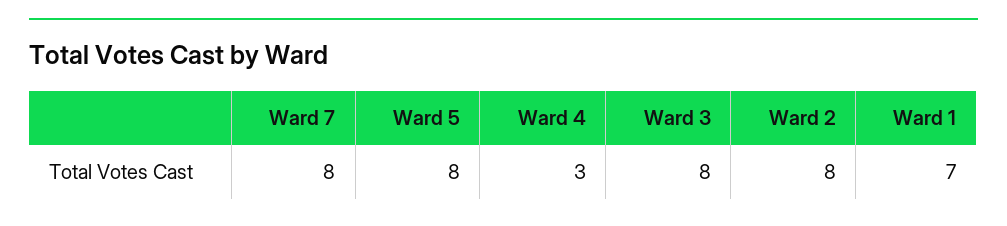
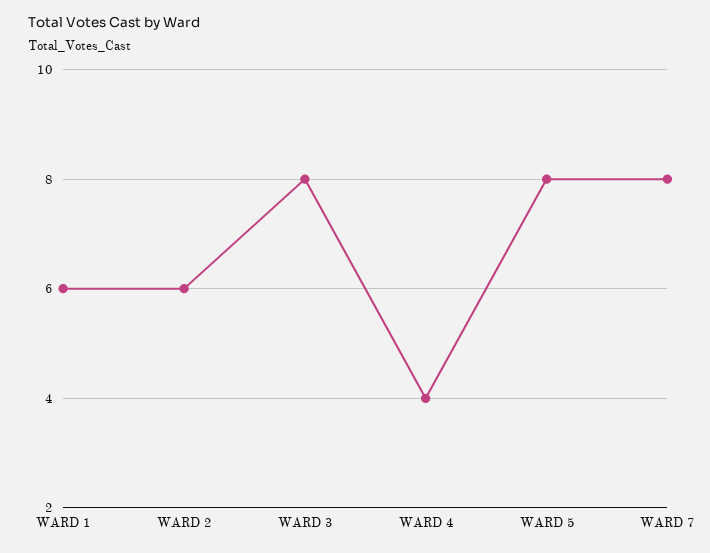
Ward 4: 3 -> 4
Ward 2: 8 -> 6
Ward 1: 7 -> 6

